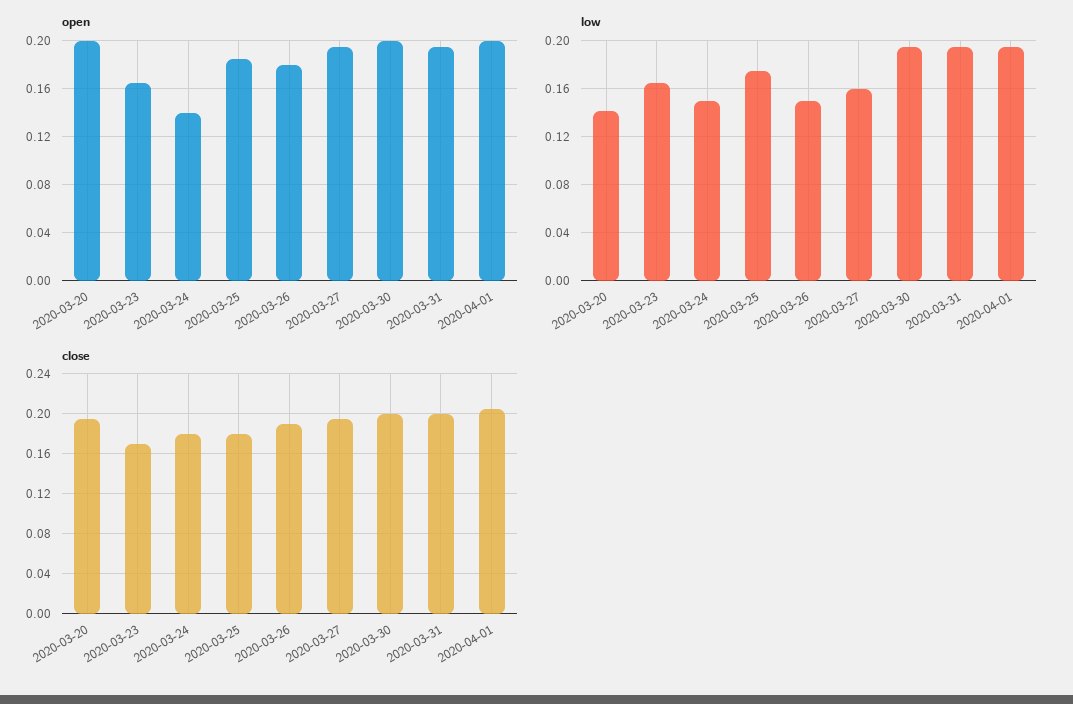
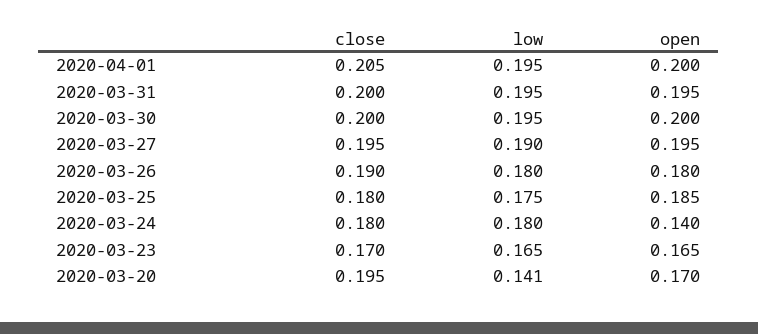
open, 2020-03-20: 0.2 -> 0.17
low, 2020-03-24: 0.15 -> 0.18
low, 2020-03-26: 0.15 -> 0.18
low, 2020-03-27: 0.16 -> 0.19

